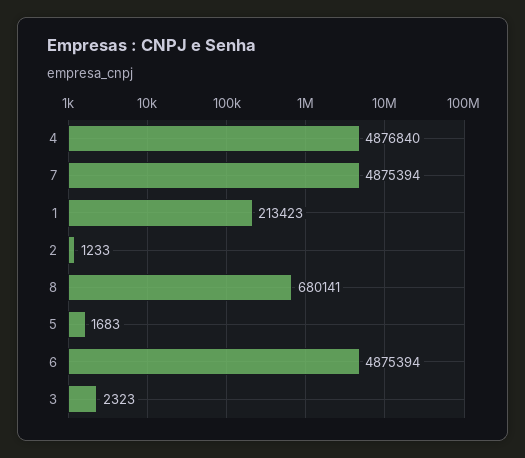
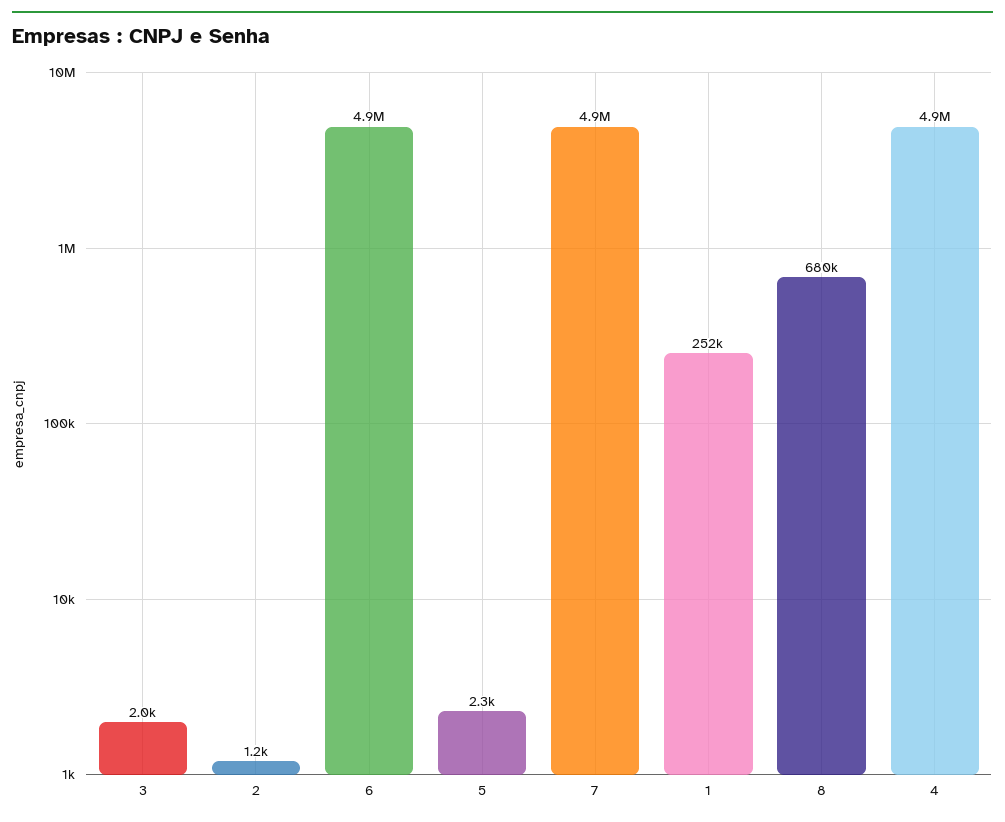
1: 213423 -> 252000
5: 1683 -> 2300
3: 2323 -> 2000

